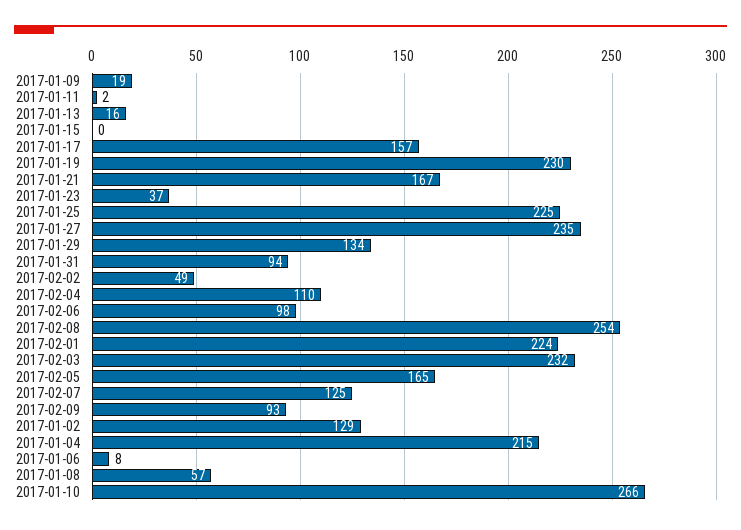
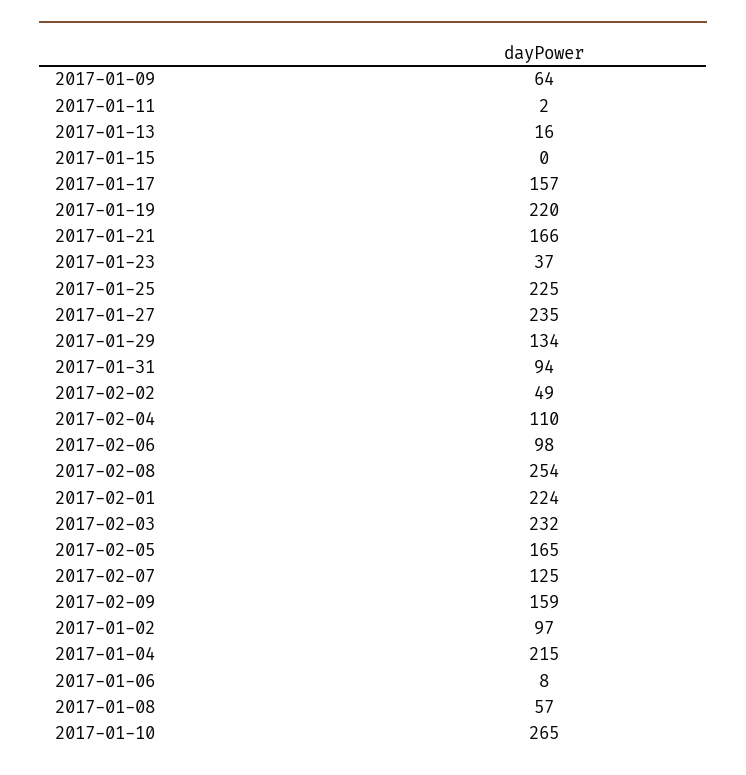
2017-01-09: 19 -> 64
2017-01-19: 230 -> 220
2017-01-21: 167 -> 166
2017-02-09: 93 -> 159
2017-01-02: 129 -> 97
2017-01-10: 266 -> 265

